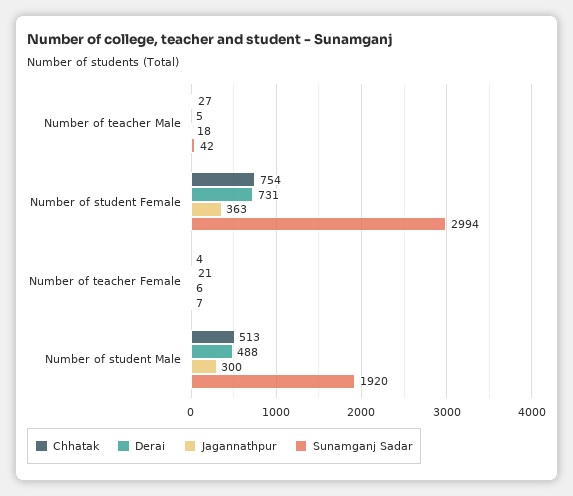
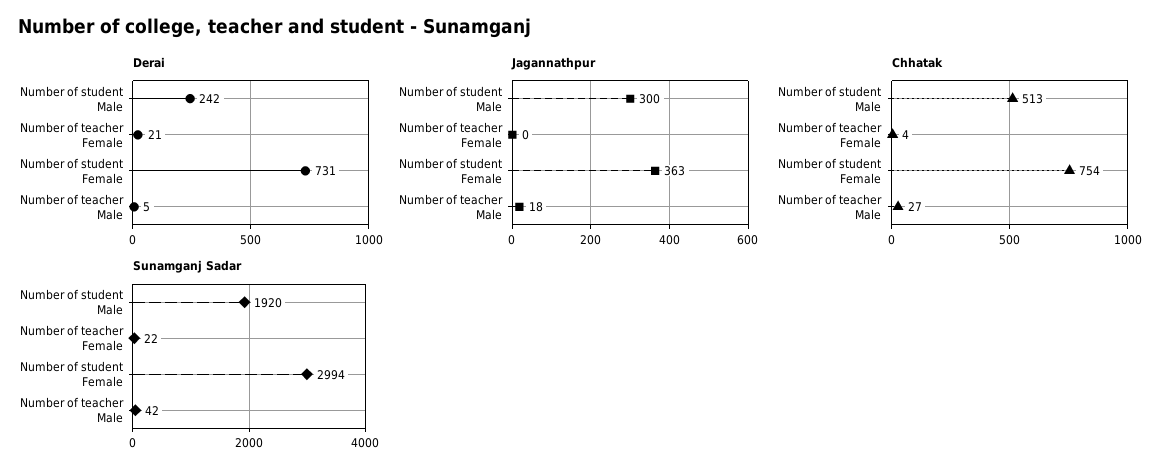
Jagannathpur, Number of teacher Female: 6 -> 0
Sunamganj Sadar, Number of teacher Female: 7 -> 22
Derai, Number of student Male: 488 -> 242

